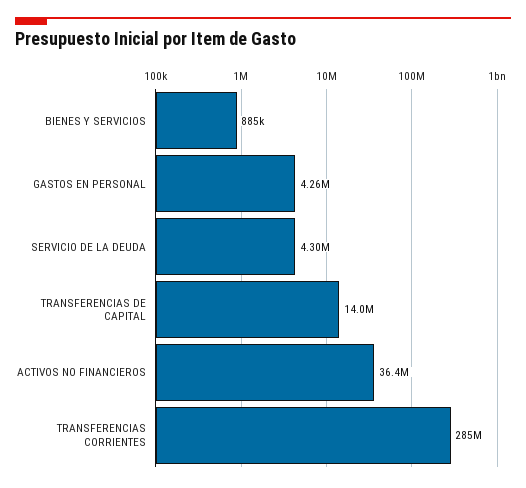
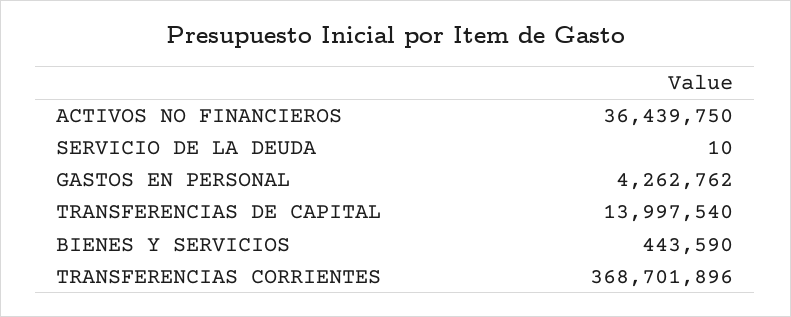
BIENES Y SERVICIOS: 885000 -> 443590
SERVICIO DE LA DEUDA: 4300000 -> 10
TRANSFERENCIAS CORRIENTES: 285000000 -> 368701896

